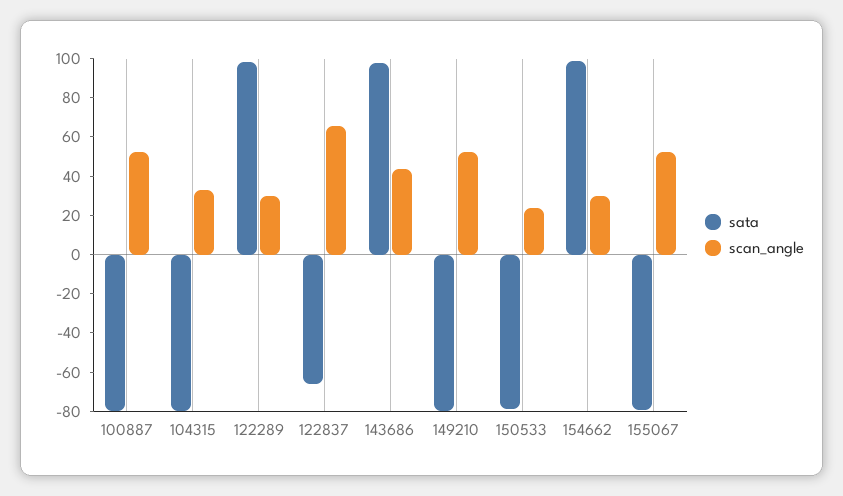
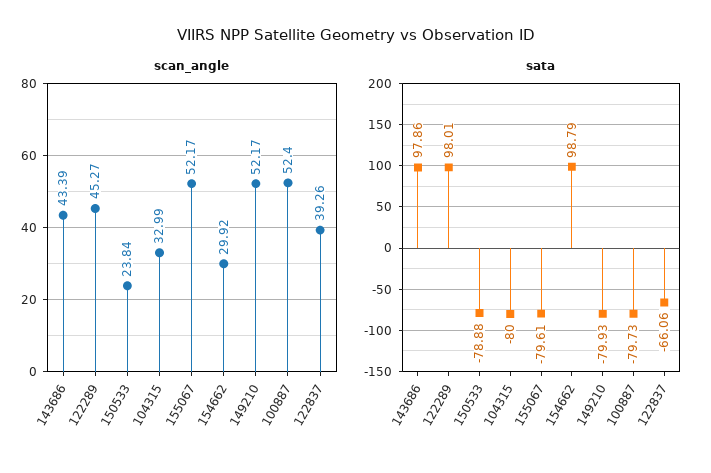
scan_angle, 122289: 30 -> 45.27
scan_angle, 122837: 65 -> 39.26

